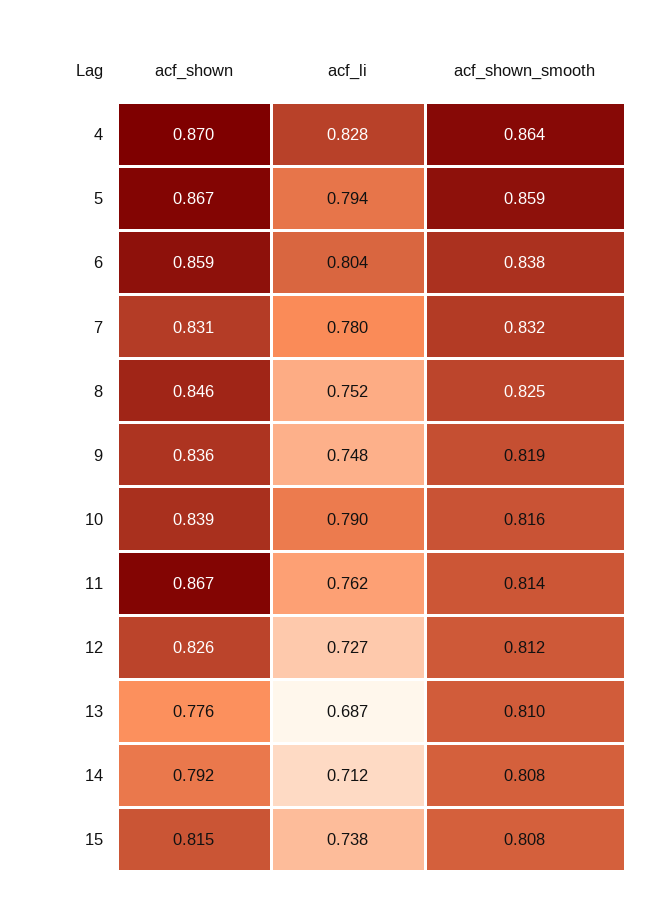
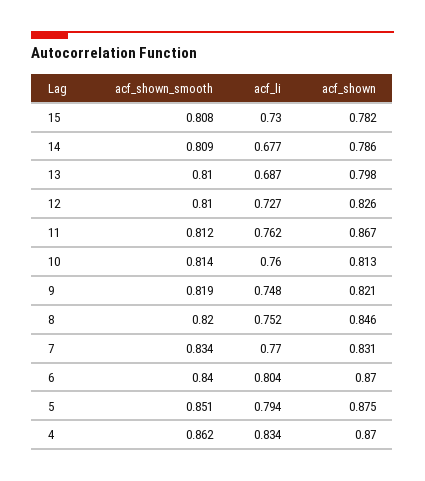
acf_li, 4: 0.828 -> 0.834
acf_shown_smooth, 4: 0.864 -> 0.862
acf_shown, 5: 0.867 -> 0.875
acf_shown_smooth, 5: 0.859 -> 0.851
acf_shown, 6: 0.859 -> 0.87
acf_shown_smooth, 6: 0.838 -> 0.84
acf_li, 7: 0.78 -> 0.77
acf_shown_smooth, 7: 0.832 -> 0.834
acf_shown_smooth, 8: 0.825 -> 0.82
acf_shown, 9: 0.836 -> 0.821
acf_shown, 10: 0.839 -> 0.813
acf_li, 10: 0.79 -> 0.76
acf_shown_smooth, 10: 0.816 -> 0.814
acf_shown_smooth, 11: 0.814 -> 0.812
acf_shown_smooth, 12: 0.812 -> 0.81
acf_shown, 13: 0.776 -> 0.798
acf_shown, 14: 0.792 -> 0.786
acf_li, 14: 0.712 -> 0.677
acf_shown_smooth, 14: 0.808 -> 0.809
acf_shown, 15: 0.815 -> 0.782
acf_li, 15: 0.738 -> 0.73

